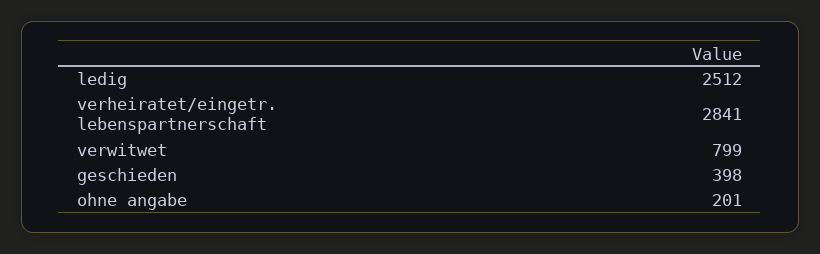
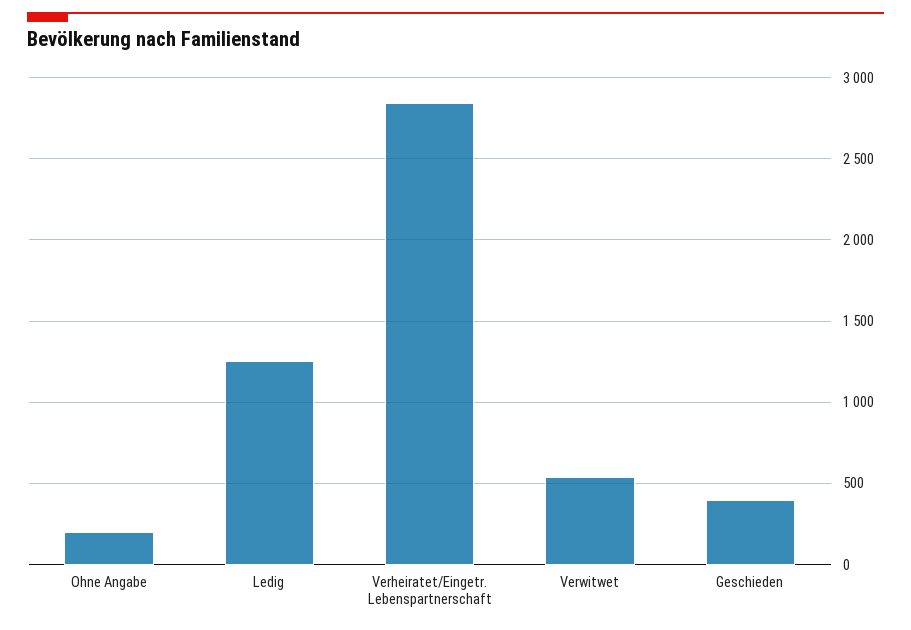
ledig: 2512 -> 1250
verwitwet: 799 -> 550

